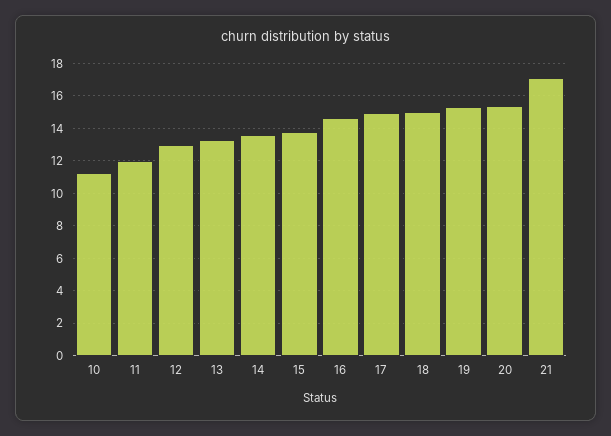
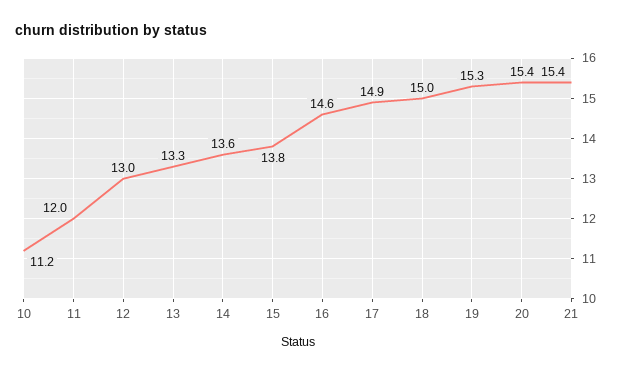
21: 17 -> 15.4

